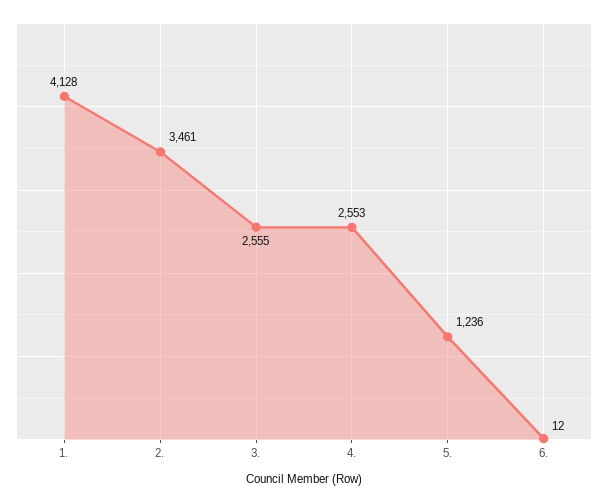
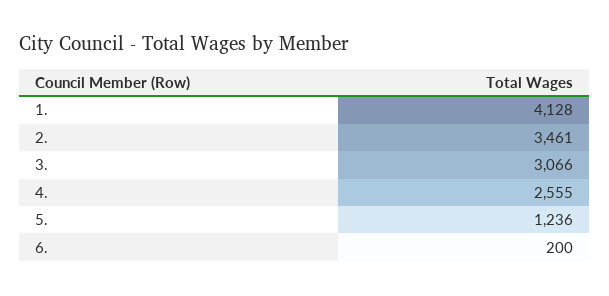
3.: 2555 -> 3066
4.: 2553 -> 2555
6.: 12 -> 200

